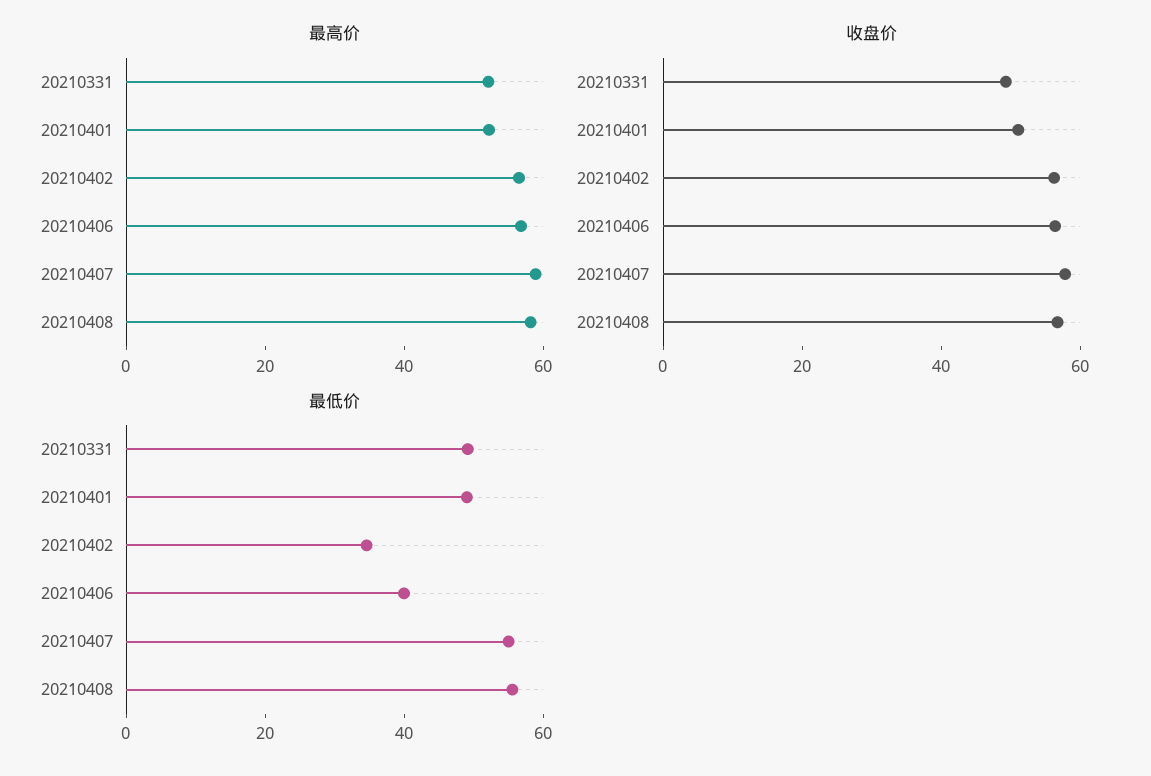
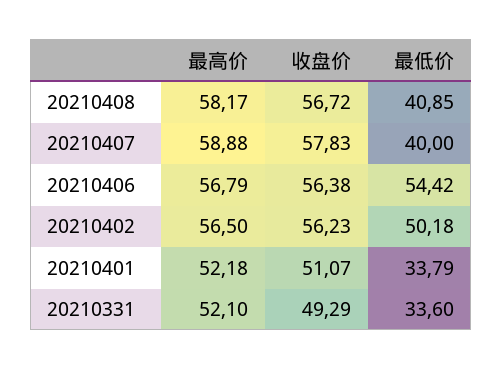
最低价, 20210331: 50 -> 33.6
最低价, 20210401: 50 -> 33.79
最低价, 20210402: 35 -> 50.18
最低价, 20210406: 40 -> 54.42
最低价, 20210407: 55 -> 40
最低价, 20210408: 55 -> 40.85

